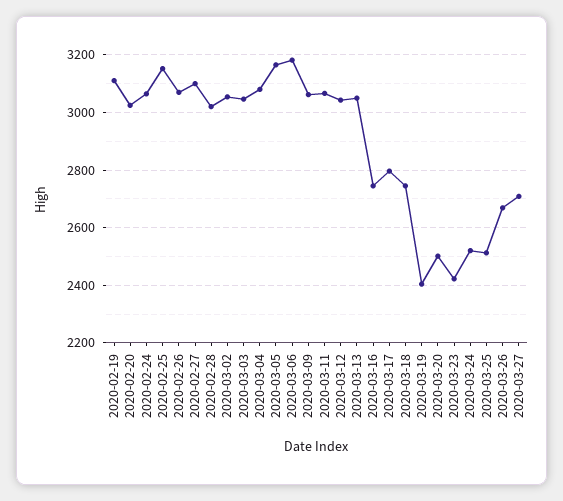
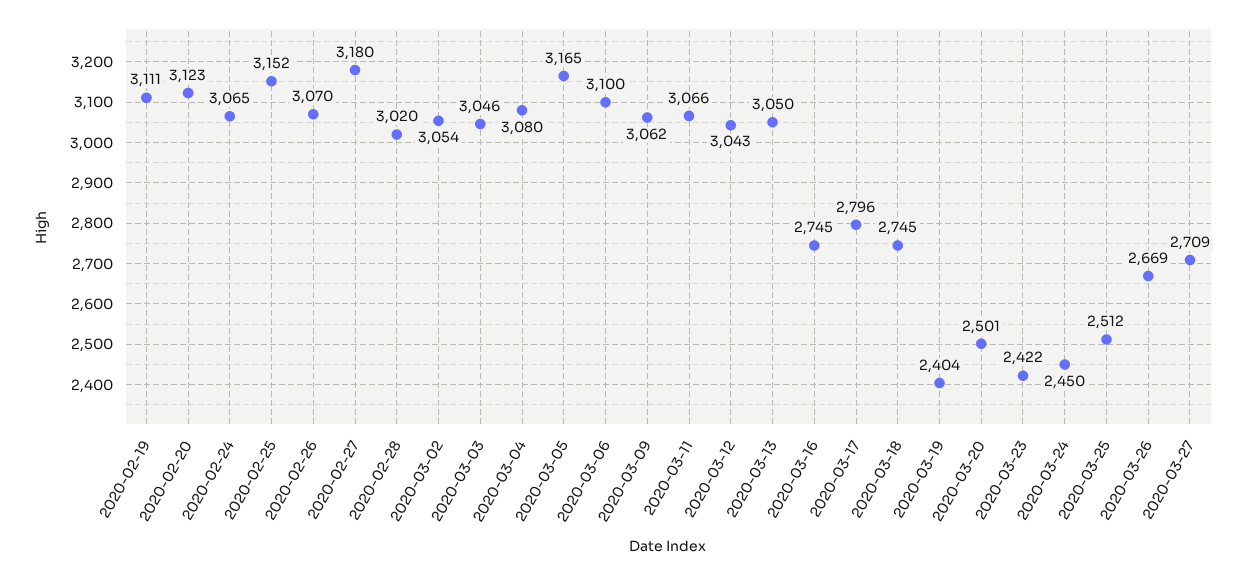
2020-02-20: 3025 -> 3123
2020-02-27: 3100 -> 3180
2020-03-06: 3175 -> 3100
2020-03-24: 2525 -> 2450

